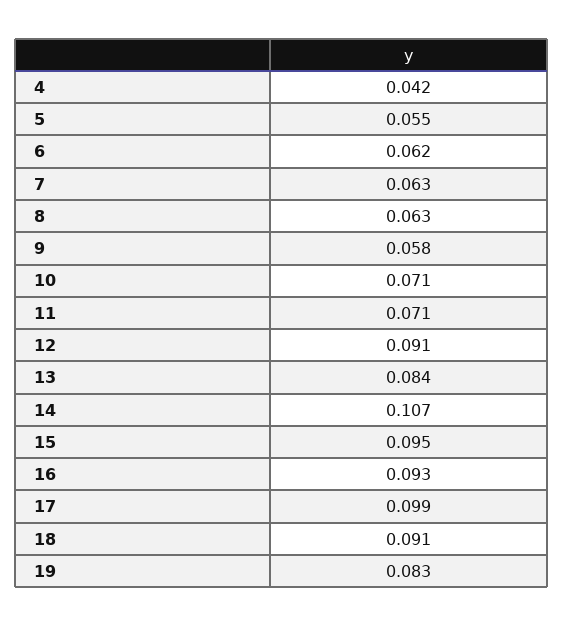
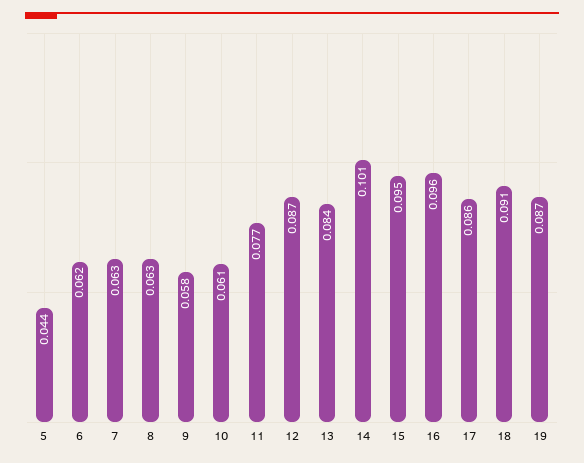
4: 0.042 -> none
5: 0.055 -> 0.044
10: 0.071 -> 0.061
11: 0.071 -> 0.077
12: 0.091 -> 0.087
14: 0.107 -> 0.101
16: 0.093 -> 0.096
17: 0.099 -> 0.086
19: 0.083 -> 0.087

